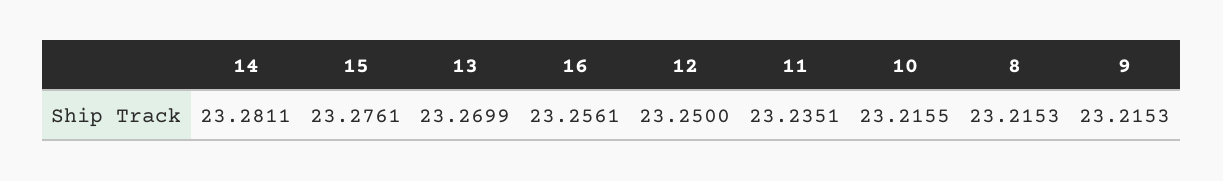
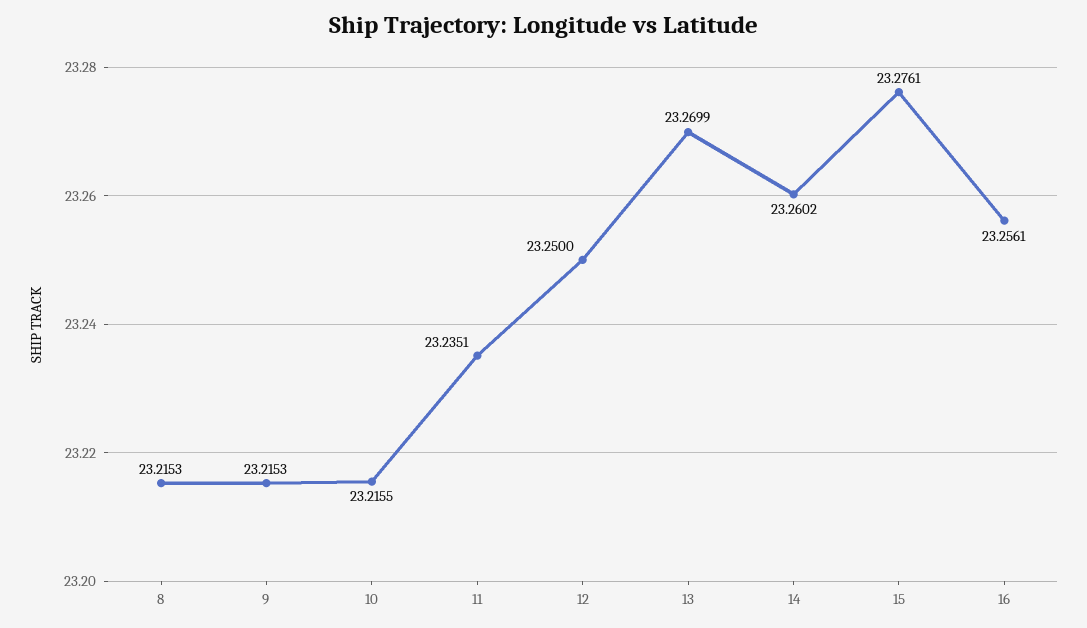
14: 23.2811 -> 23.2602

